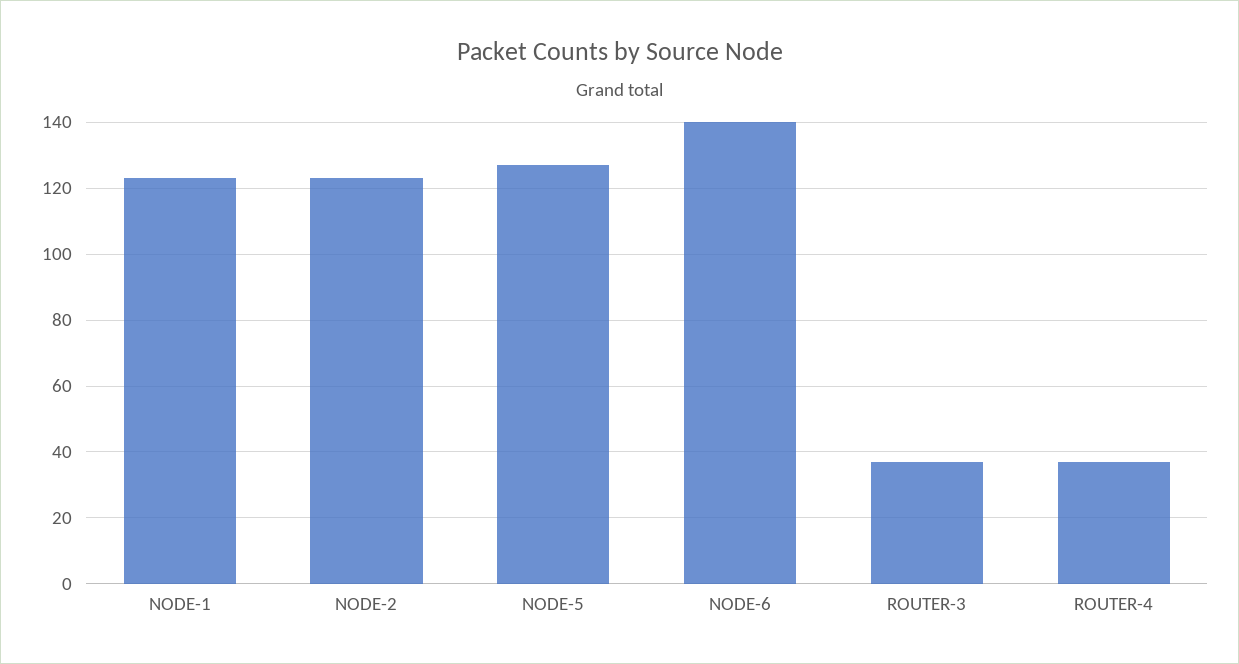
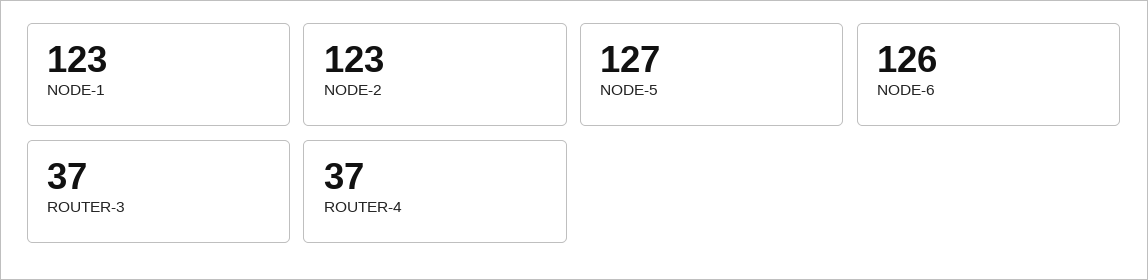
NODE-6: 140 -> 126

